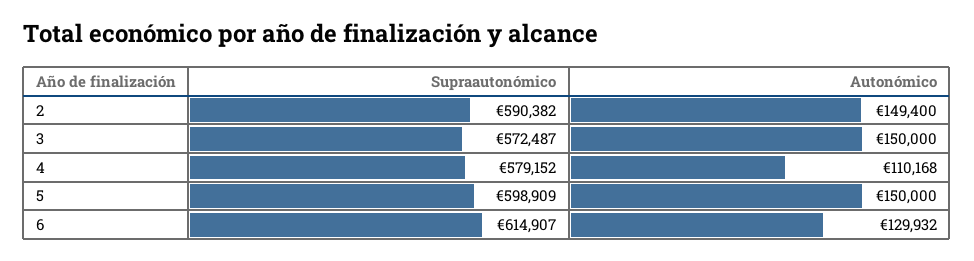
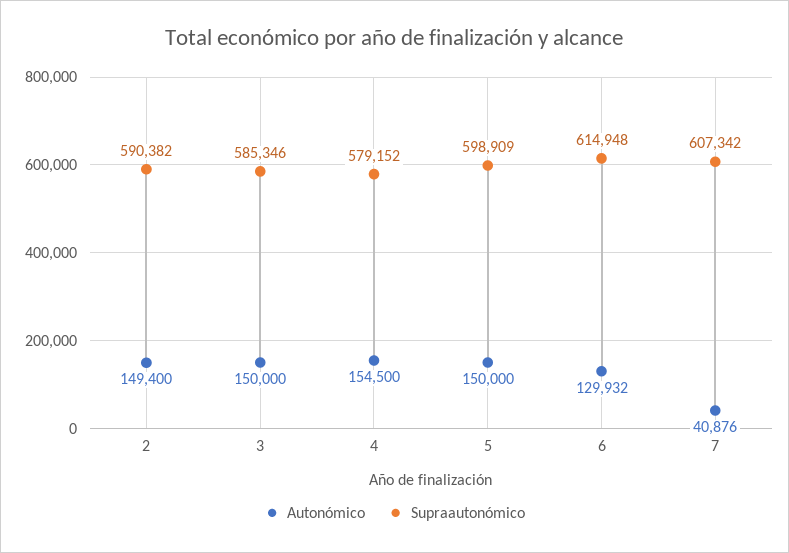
Supraautonómico, 3: 572487 -> 585346
Autonómico, 4: 110168 -> 154500
Supraautonómico, 6: 614907 -> 614948
Autonómico, 7: none -> 40876
Supraautonómico, 7: none -> 607342

